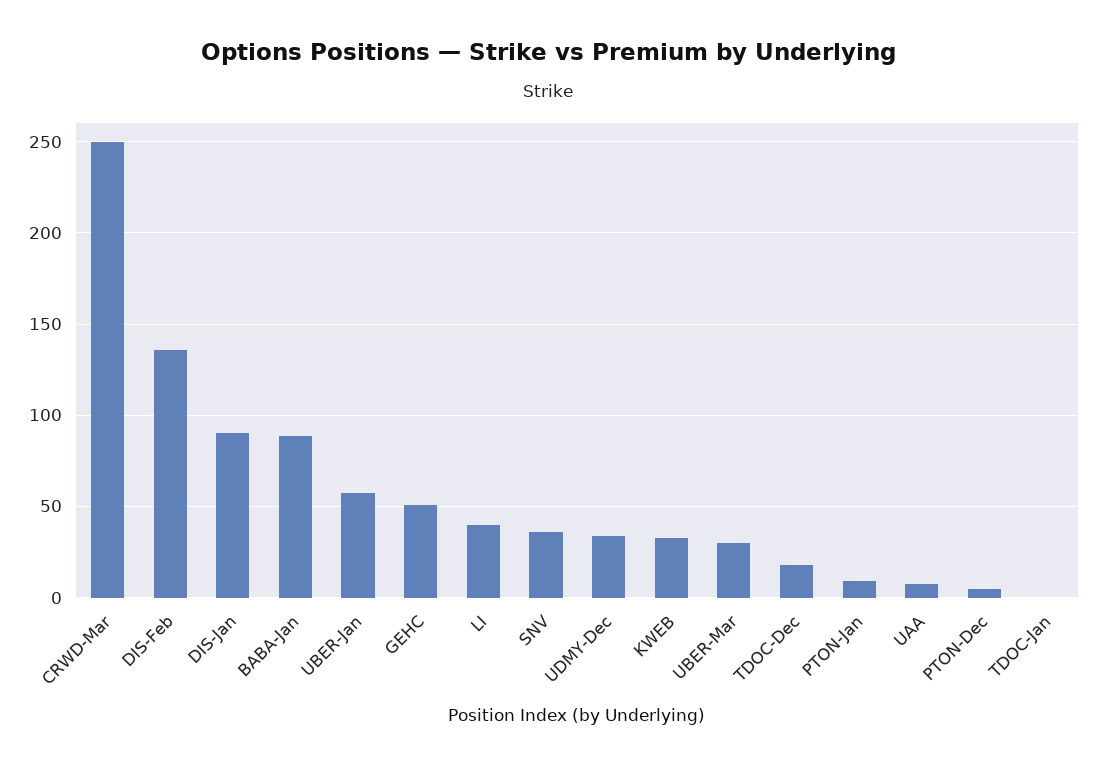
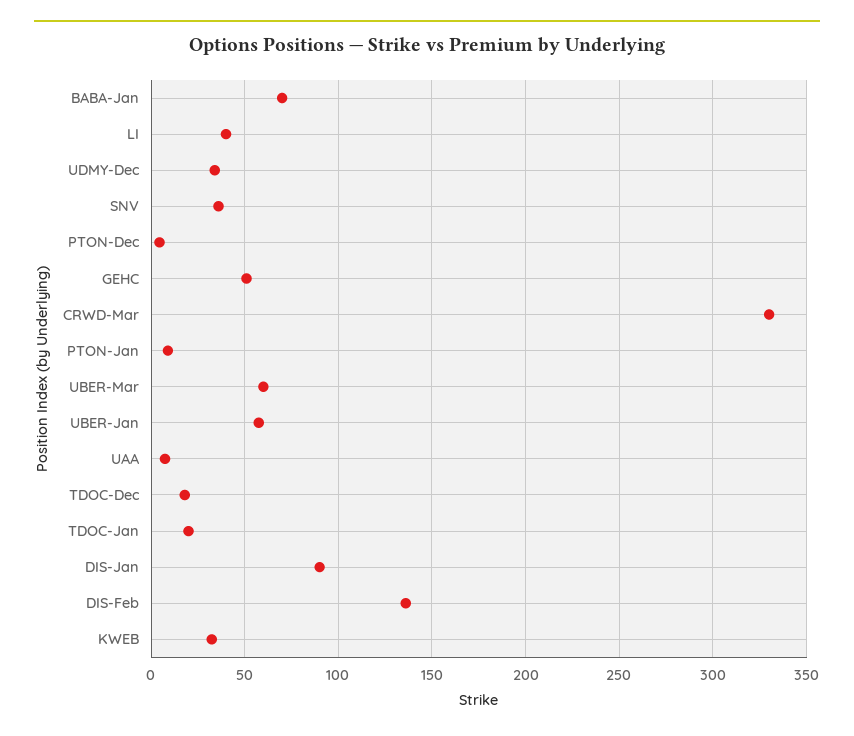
CRWD-Mar: 250 -> 330
BABA-Jan: 90 -> 70
UBER-Mar: 30 -> 60
TDOC-Jan: 0 -> 20

